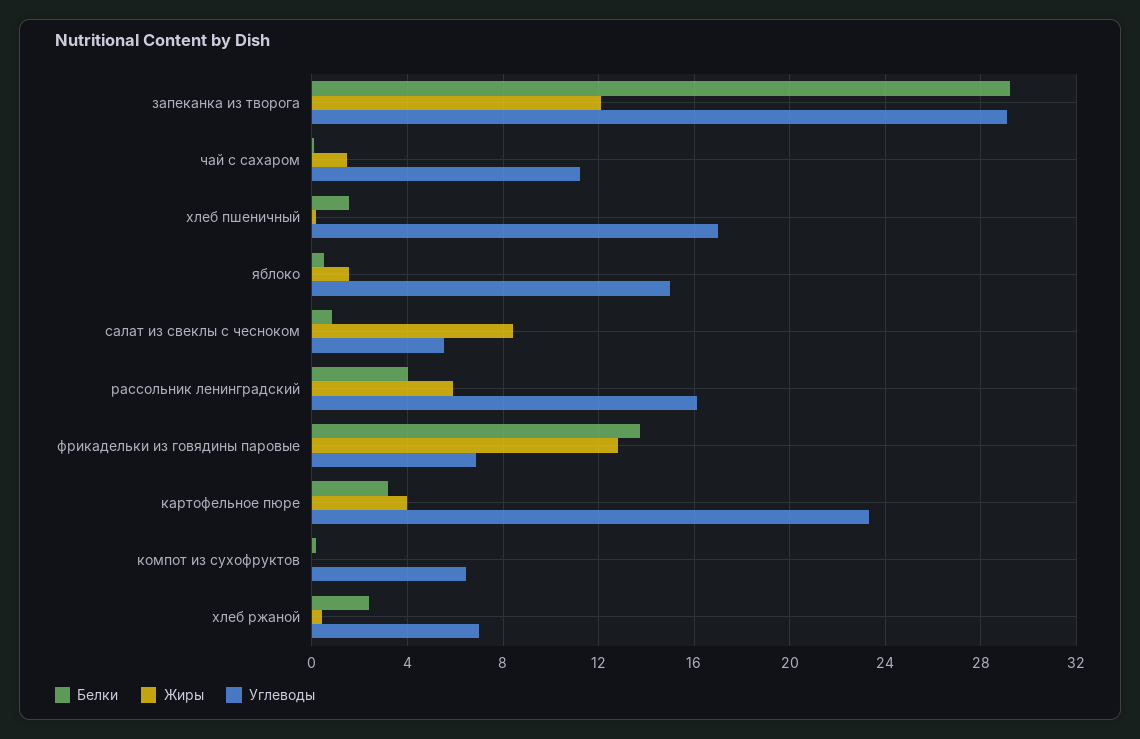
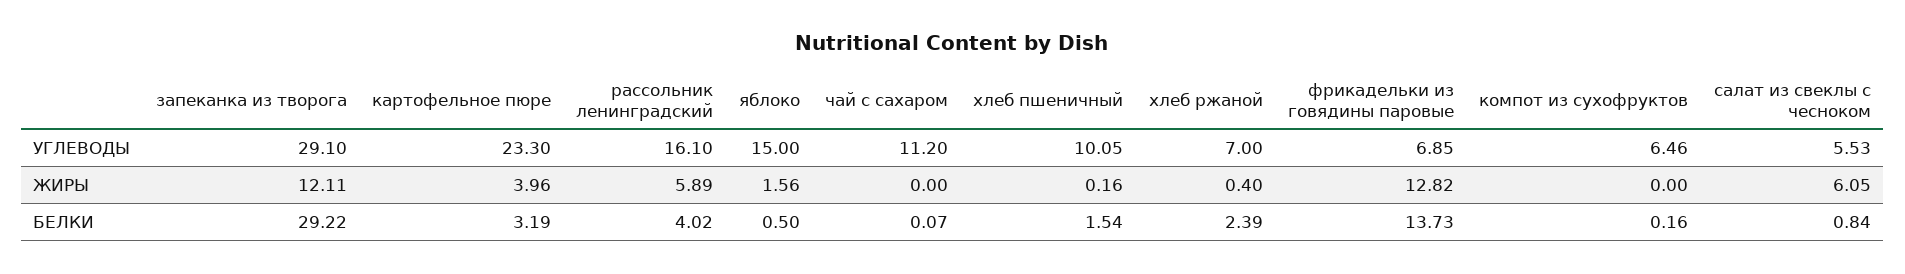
Жиры, чай с сахаром: 1.5 -> 0
Углеводы, хлеб пшеничный: 17 -> 10.05
Жиры, салат из свеклы с чесноком: 8.5 -> 6.05

